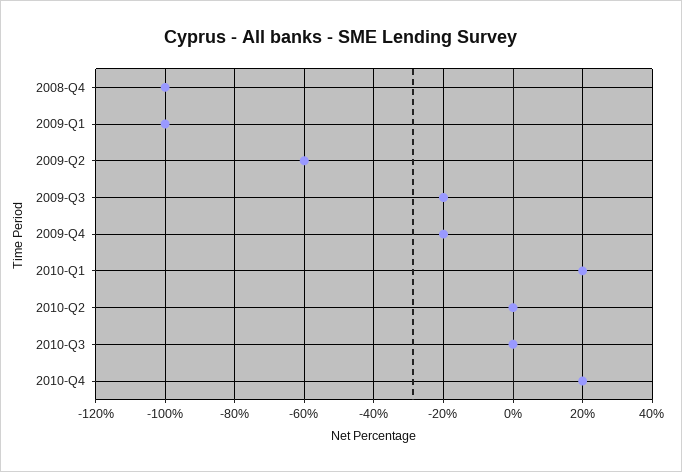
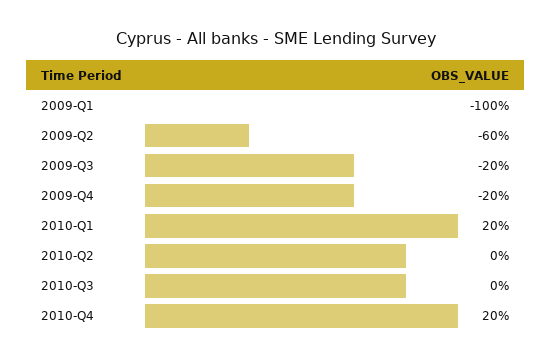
2008-Q4: -100 -> none

